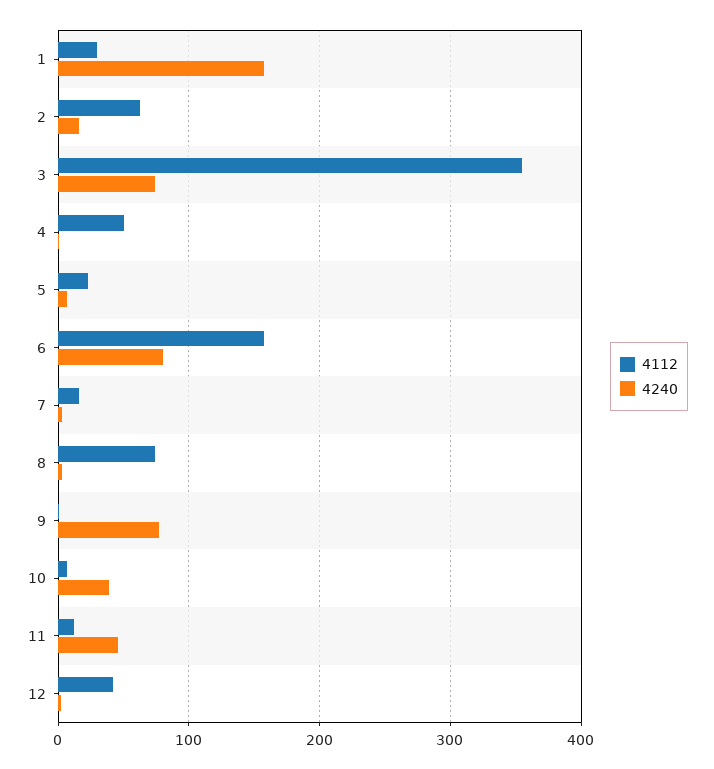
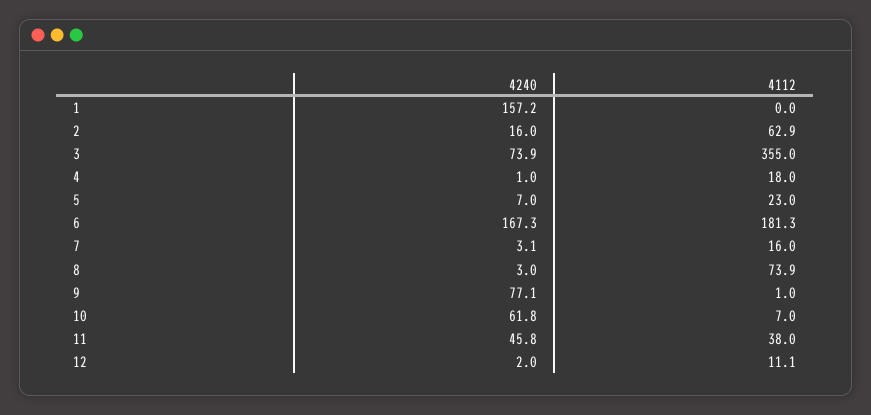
4112, 1: 30 -> 0
4112, 4: 50 -> 18
4112, 6: 160 -> 181.3
4240, 6: 80 -> 167.3
4240, 10: 40 -> 61.8
4112, 11: 10 -> 38
4112, 12: 40 -> 11.1

